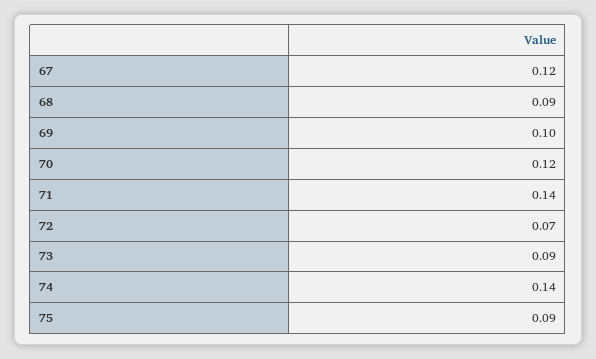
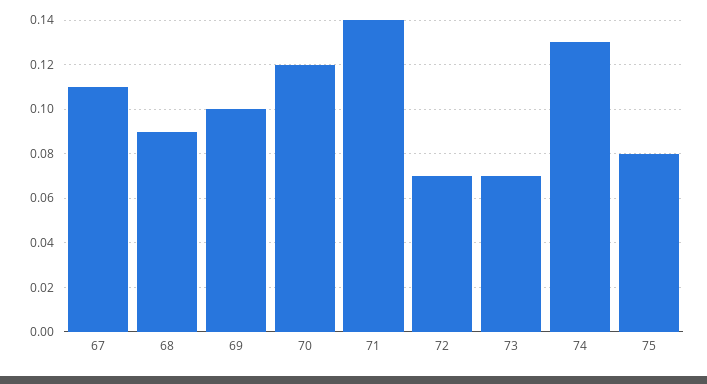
67: 0.12 -> 0.11
73: 0.09 -> 0.07
74: 0.14 -> 0.13
75: 0.09 -> 0.08

